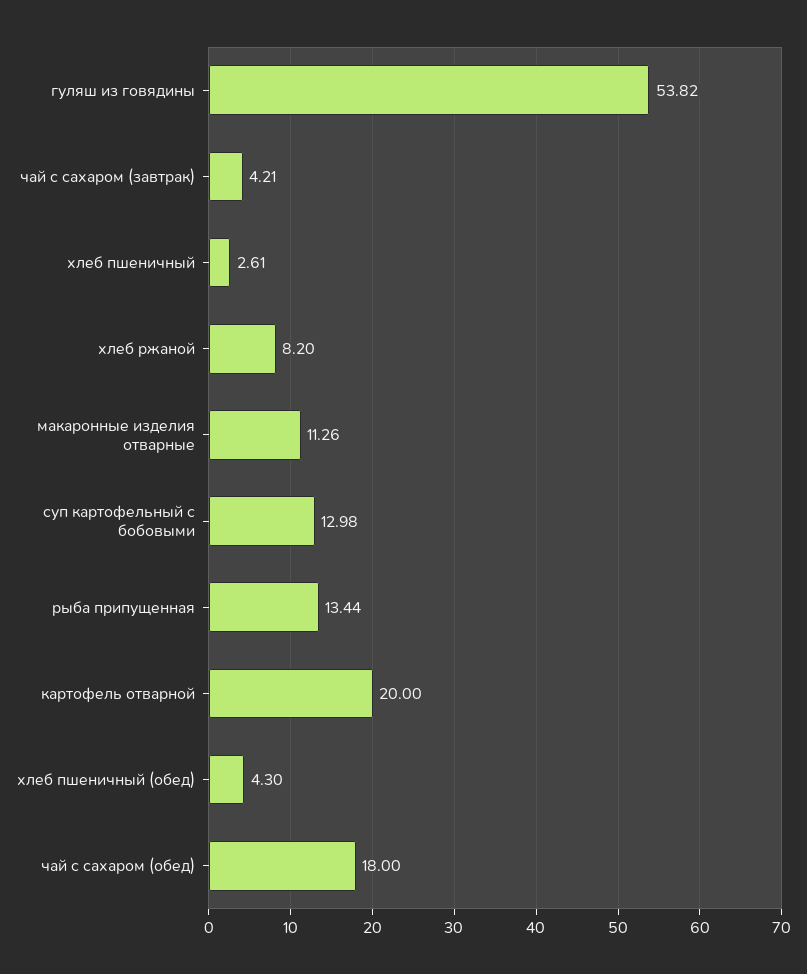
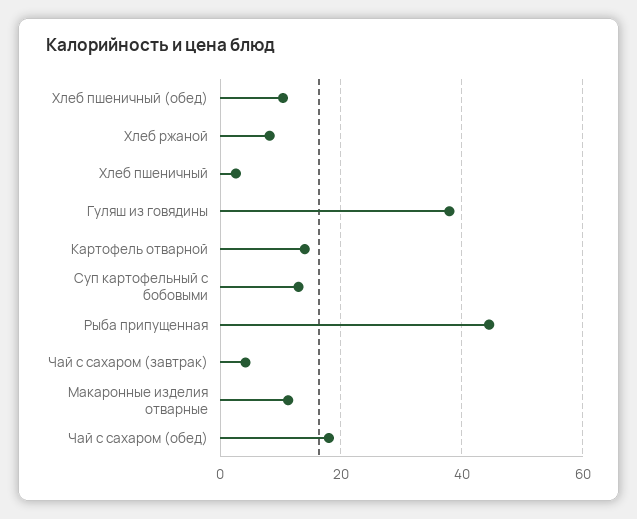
гуляш из говядины: 53.82 -> 38
рыба припущенная: 13.44 -> 44
картофель отварной: 20 -> 14
хлеб пшеничный (обед): 4.3 -> 10

